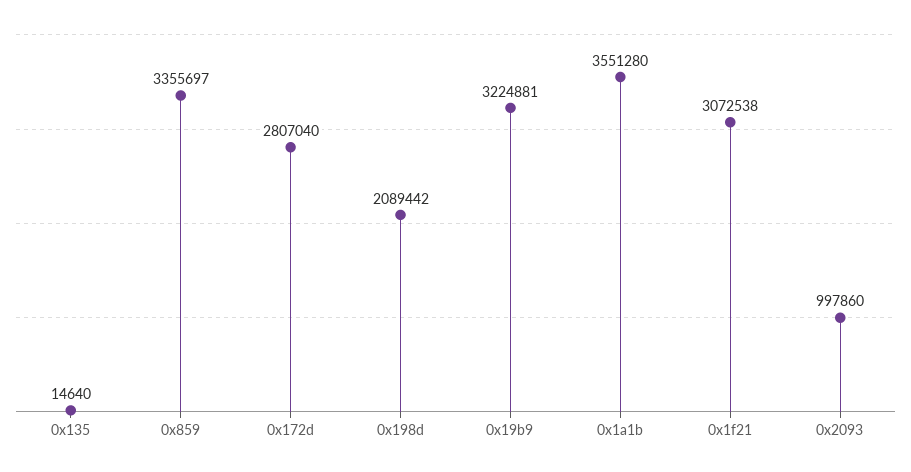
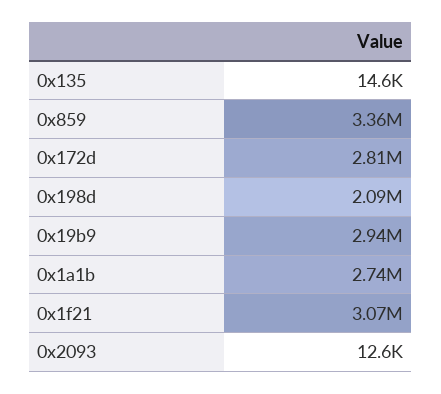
0x19b9: 3224881 -> 2940000
0x1a1b: 3551280 -> 2740000
0x2093: 997860 -> 12600

